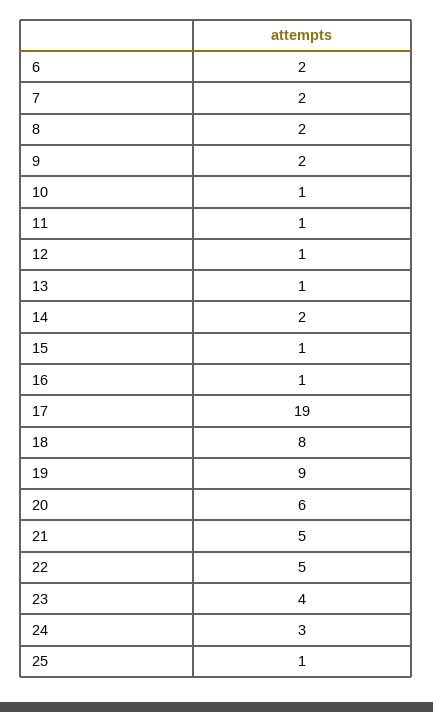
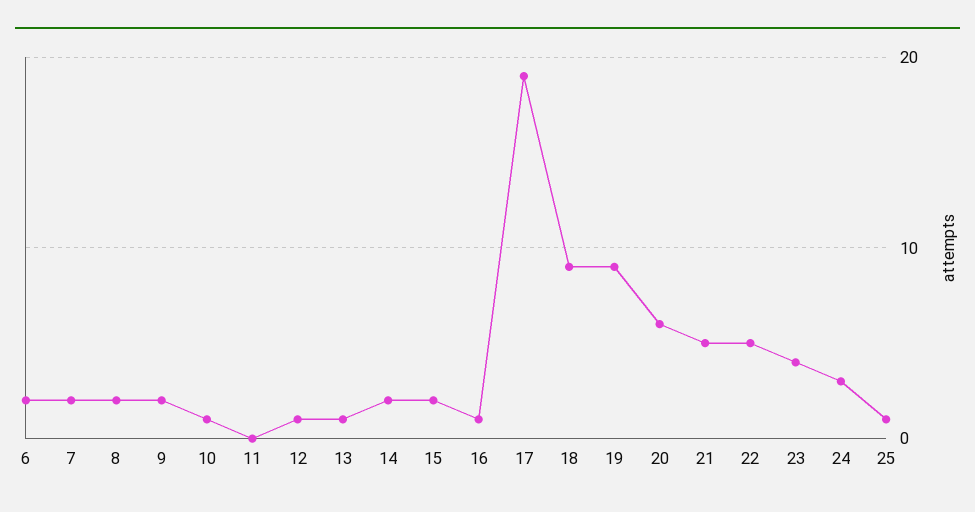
11: 1 -> 0
15: 1 -> 2
18: 8 -> 9

